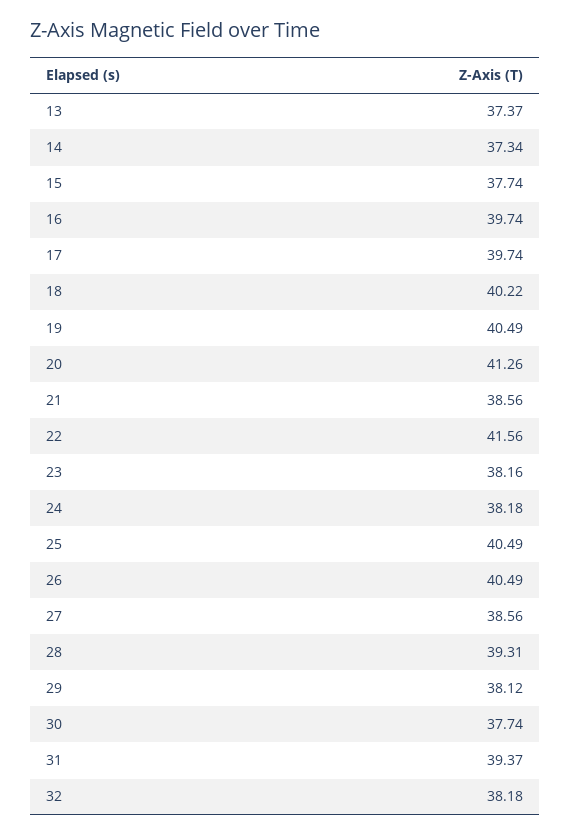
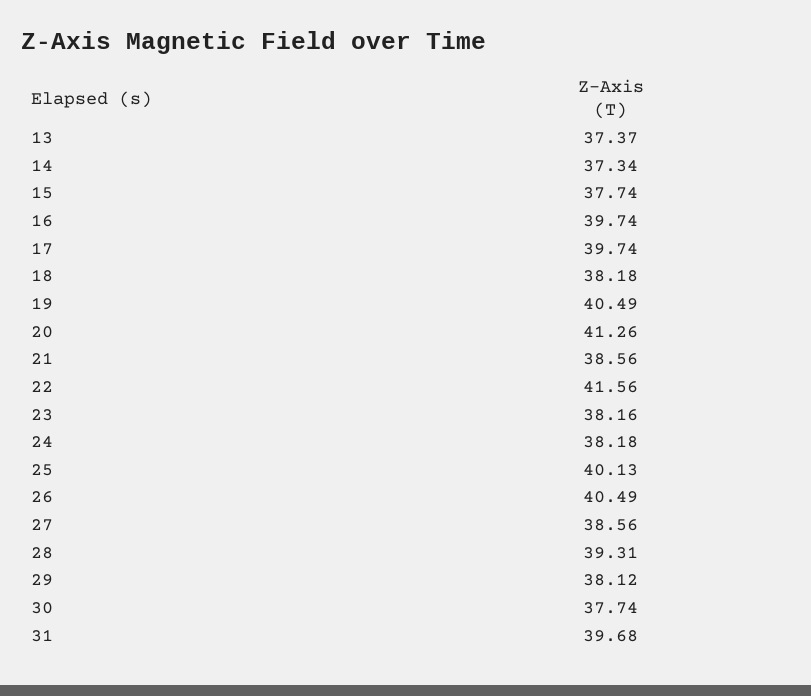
18: 40.22 -> 38.18
25: 40.49 -> 40.13
31: 39.37 -> 39.68
32: 38.18 -> none

